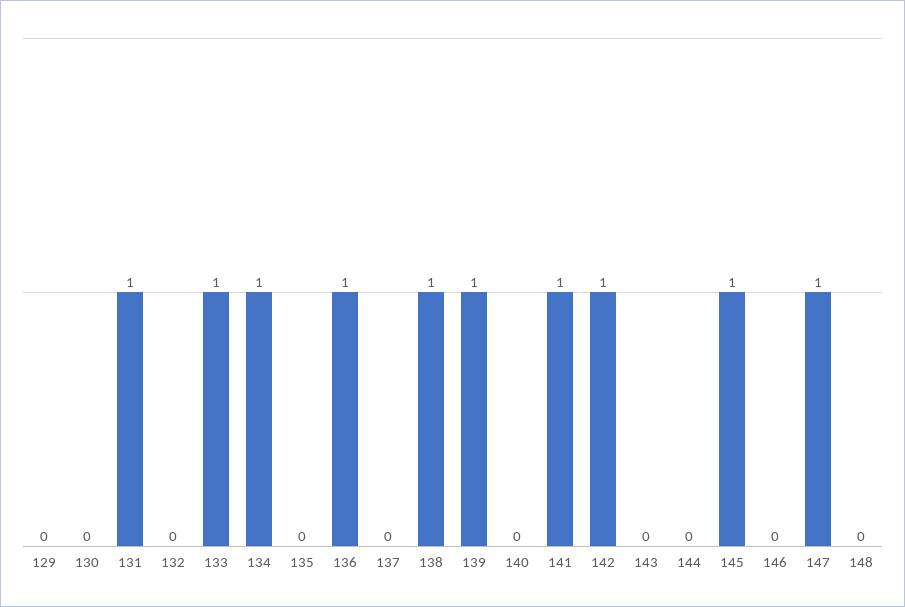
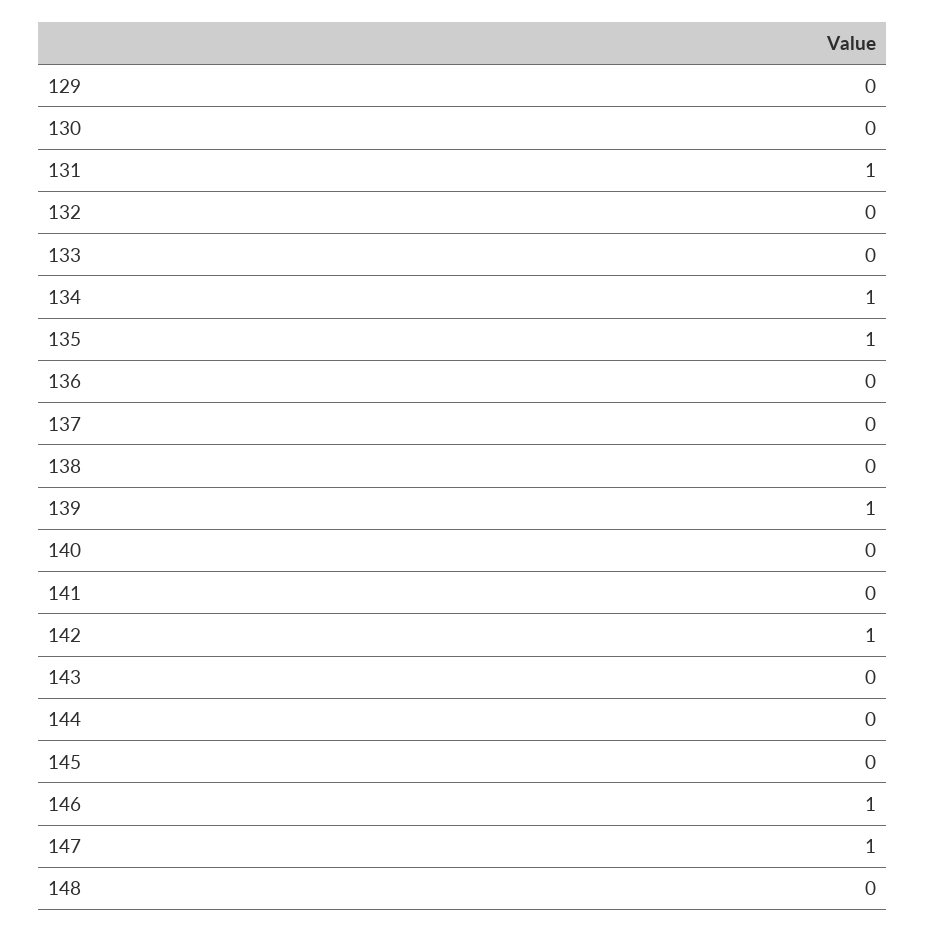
133: 1 -> 0
135: 0 -> 1
136: 1 -> 0
138: 1 -> 0
141: 1 -> 0
145: 1 -> 0
146: 0 -> 1

